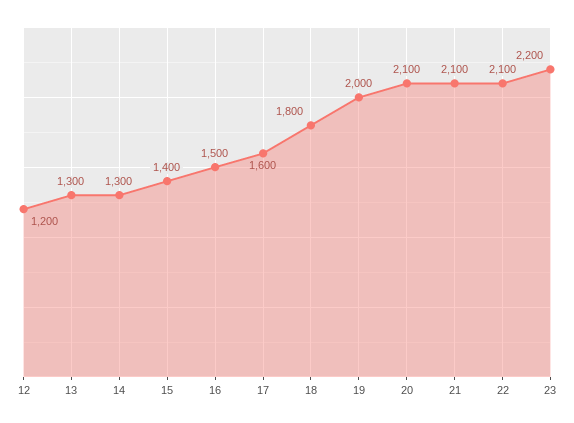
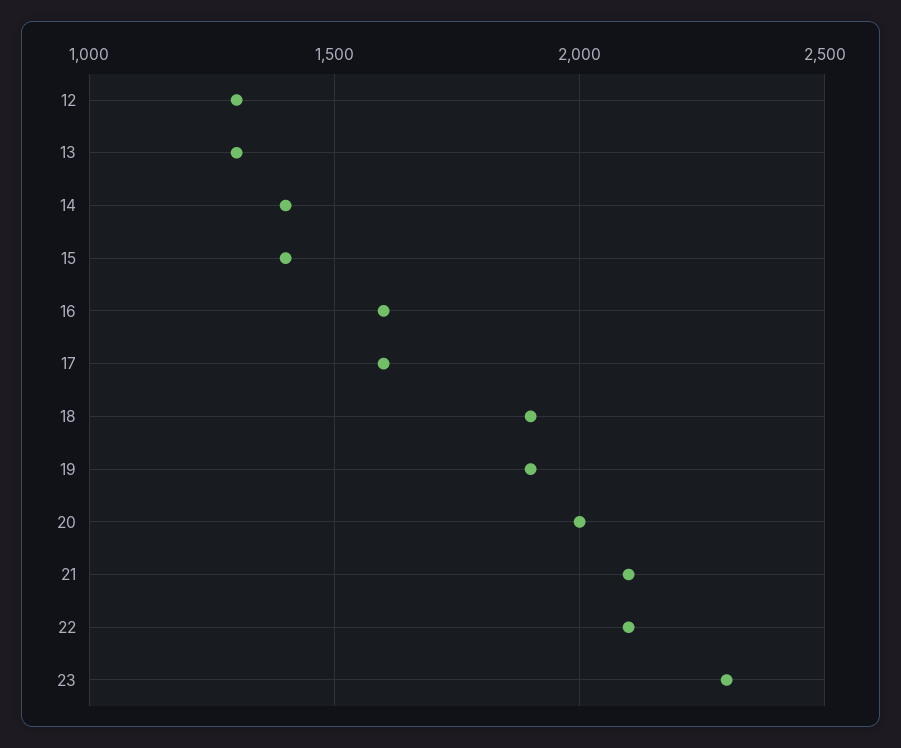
12: 1200 -> 1300
14: 1300 -> 1400
16: 1500 -> 1600
18: 1800 -> 1900
19: 2000 -> 1900
20: 2100 -> 2000
23: 2200 -> 2300

